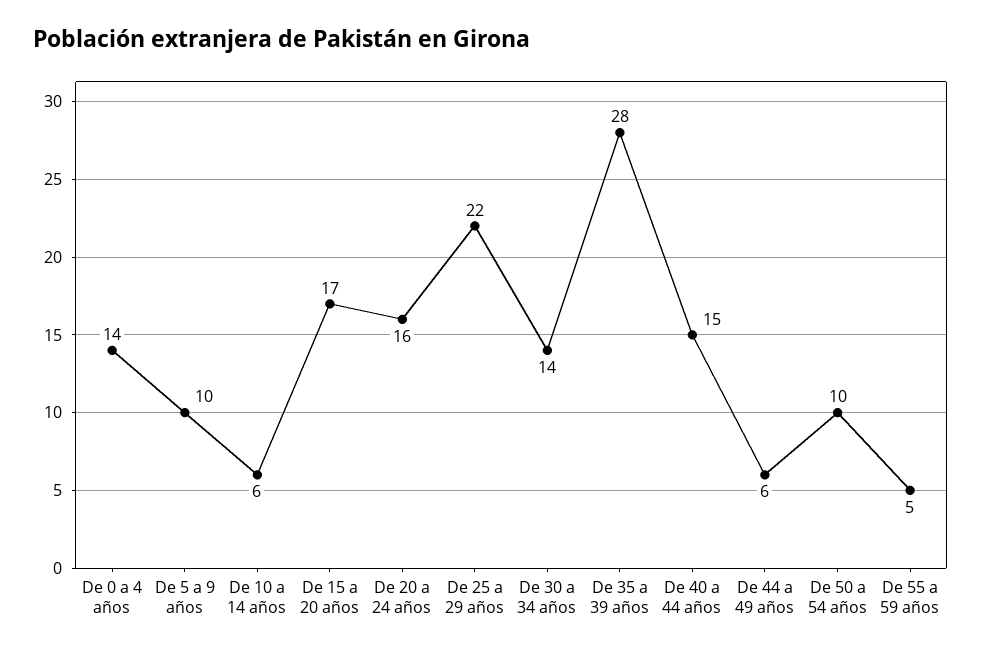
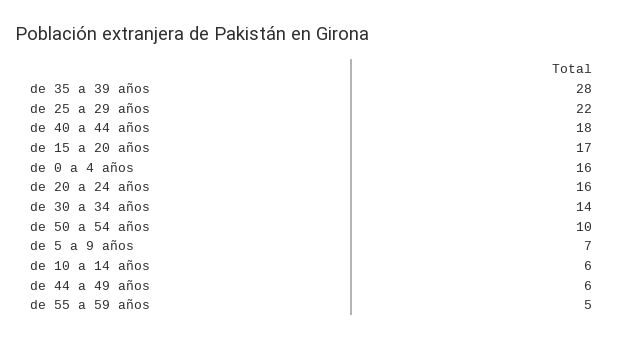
De 0 a 4 años: 14 -> 16
De 5 a 9 años: 10 -> 7
De 40 a 44 años: 15 -> 18

